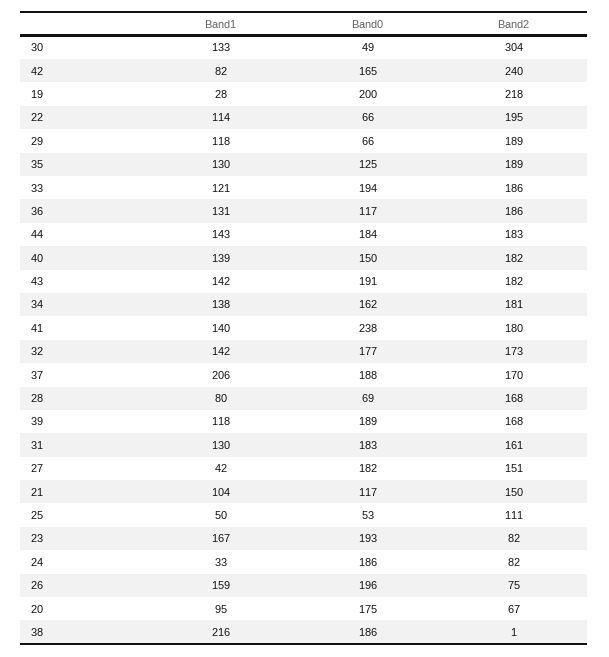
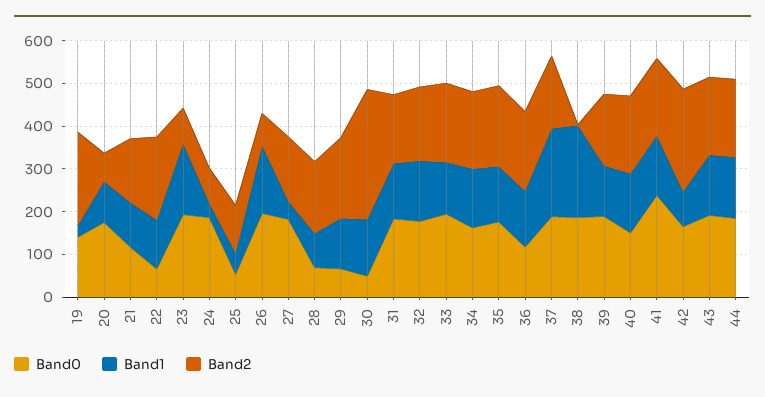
Band0, 19: 200 -> 140
Band0, 35: 125 -> 180

